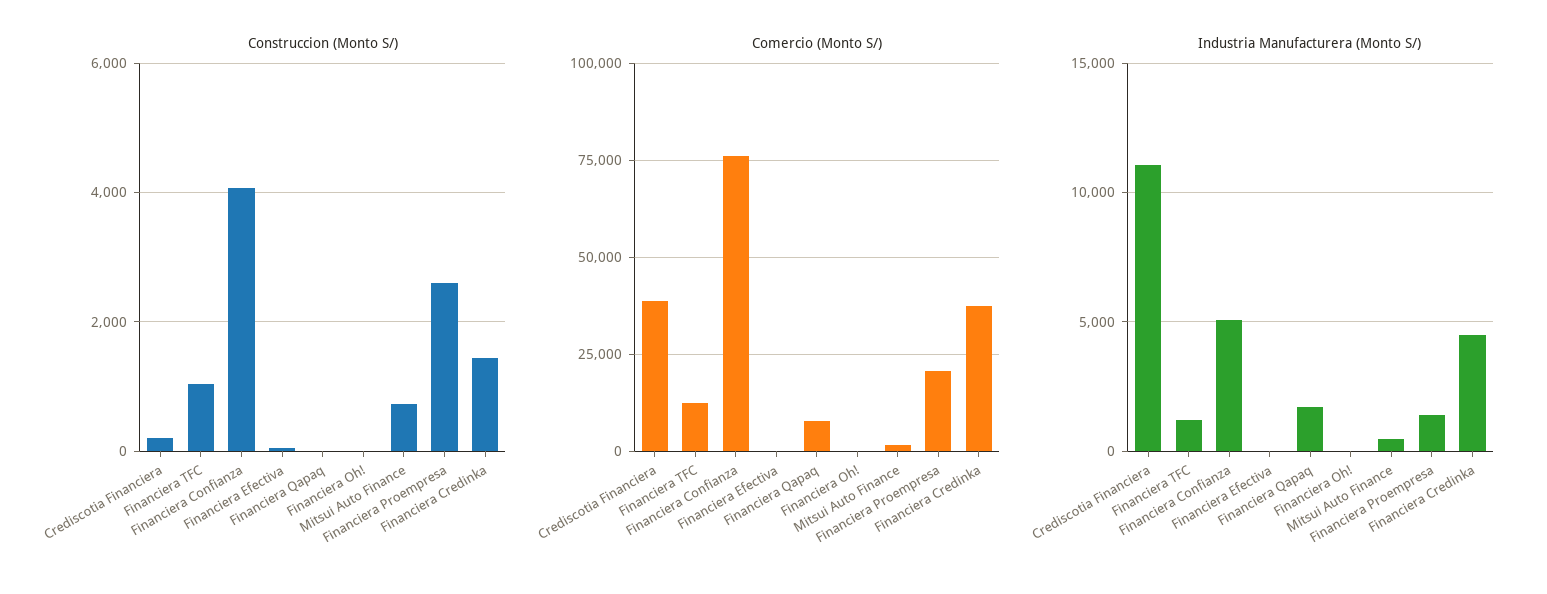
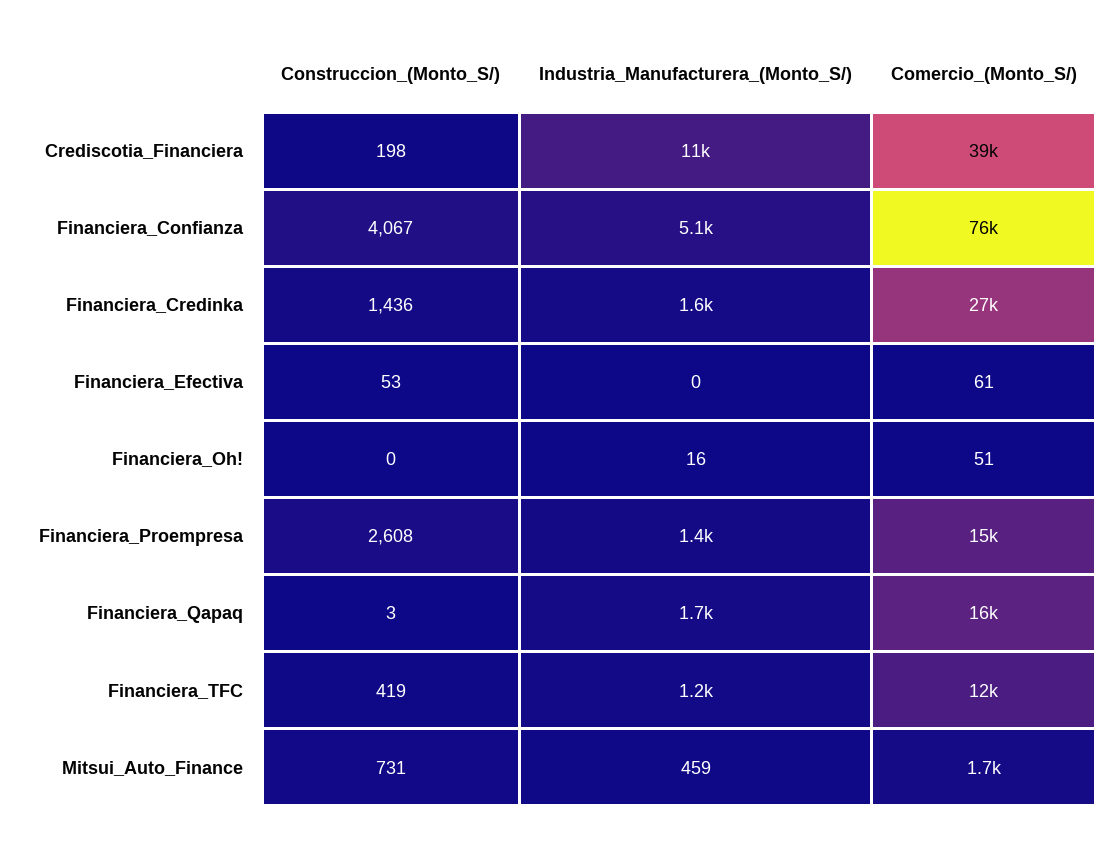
Construccion (Monto S/), Financiera TFC: 1000 -> 419
Comercio (Monto S/), Financiera Qapaq: 7500 -> 16000
Comercio (Monto S/), Financiera Proempresa: 20000 -> 15000
Comercio (Monto S/), Financiera Credinka: 37500 -> 27000
Industria Manufacturera (Monto S/), Financiera Credinka: 4500 -> 1600

